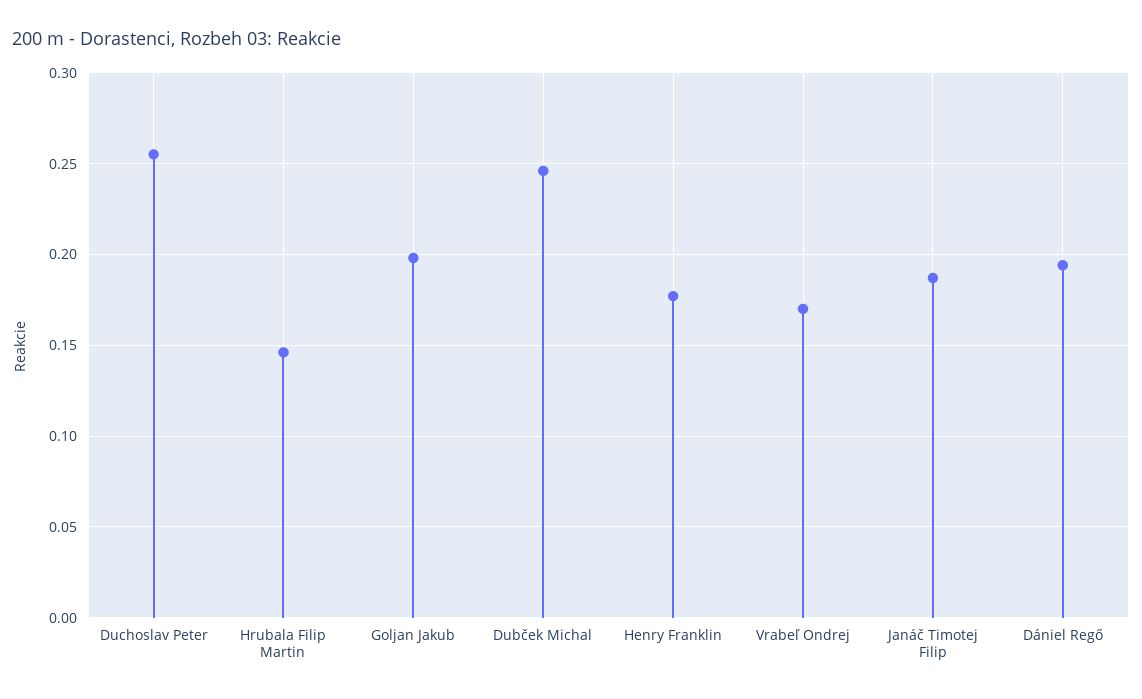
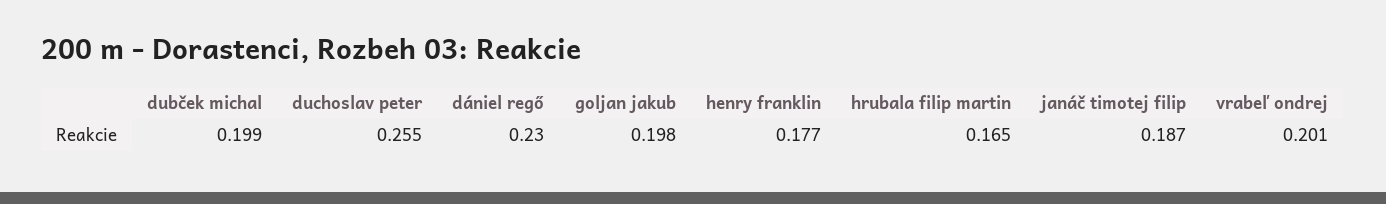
Hrubala Filip Martin: 0.145 -> 0.165
Dubček Michal: 0.245 -> 0.199
Vrabeľ Ondrej: 0.17 -> 0.201
Dániel Regő: 0.195 -> 0.23

